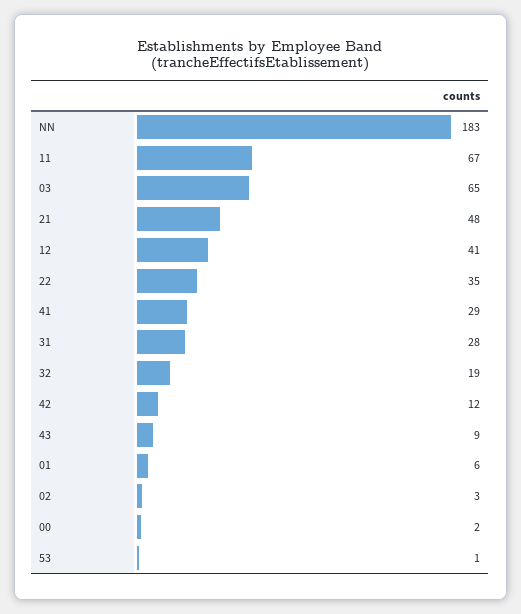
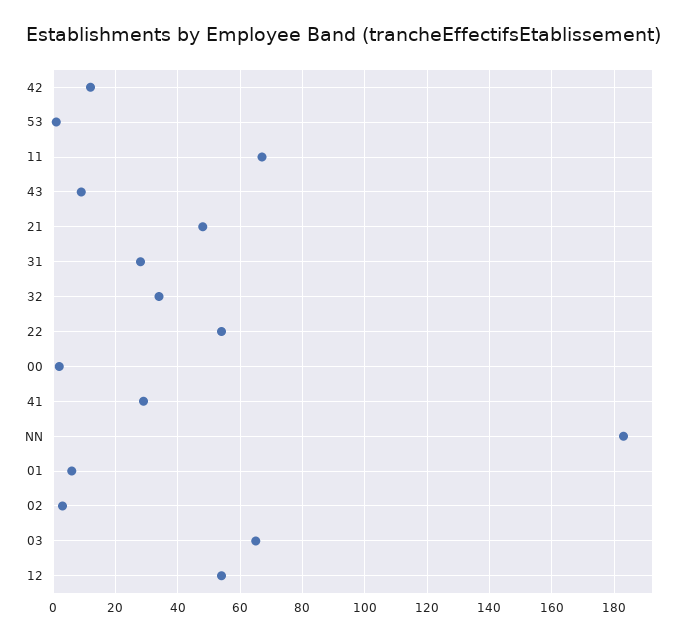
12: 41 -> 55
22: 35 -> 55
32: 19 -> 35

